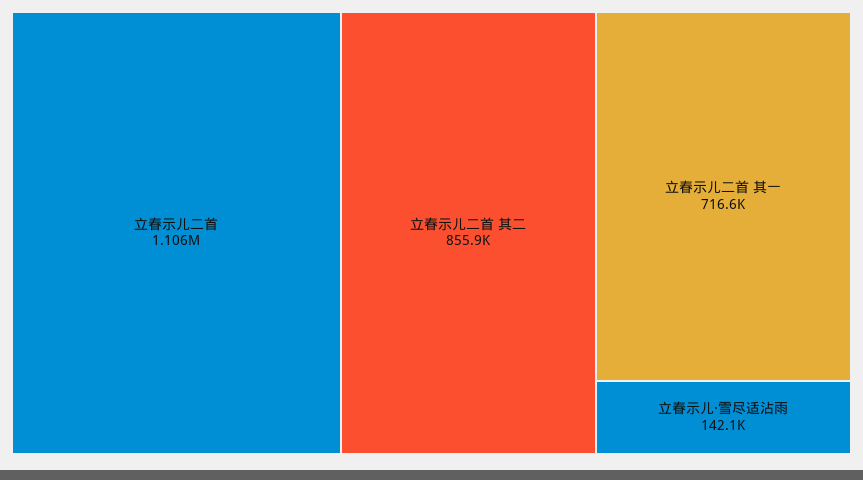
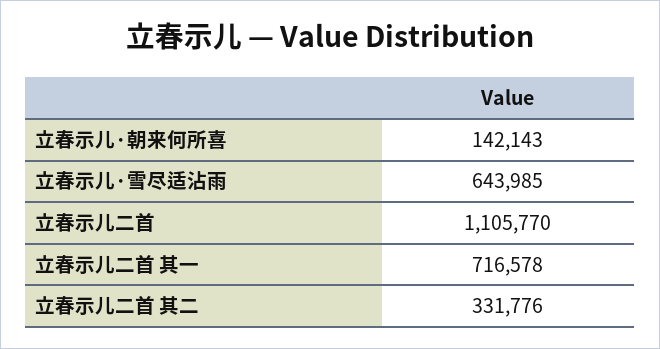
立春示儿二首 其二: 855900 -> 331776
立春示儿·雪尽适沾雨: 142100 -> 643985
立春示儿·朝来何所喜: none -> 142143

